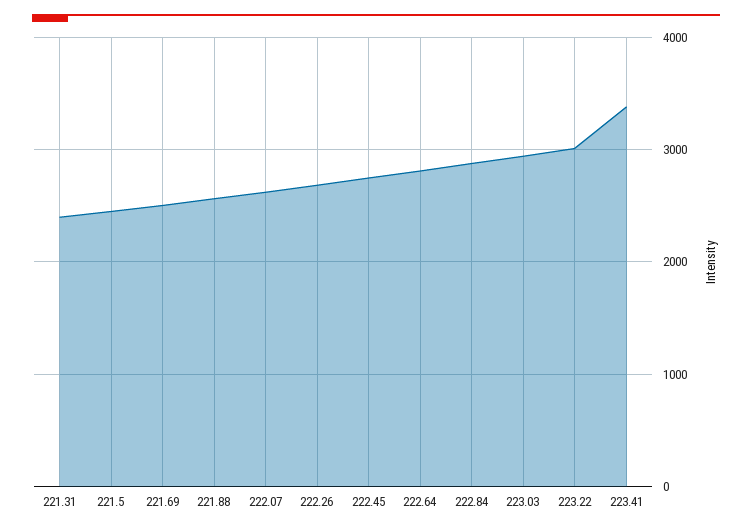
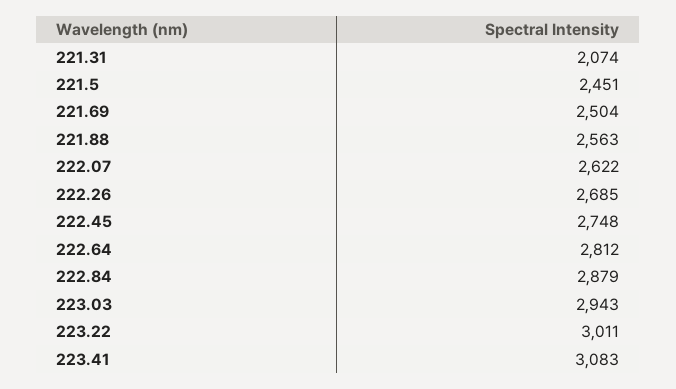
221.31: 2400 -> 2074
223.41: 3400 -> 3083

